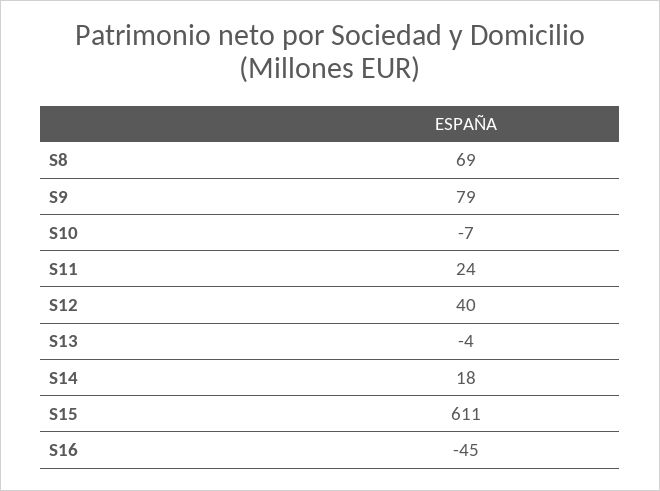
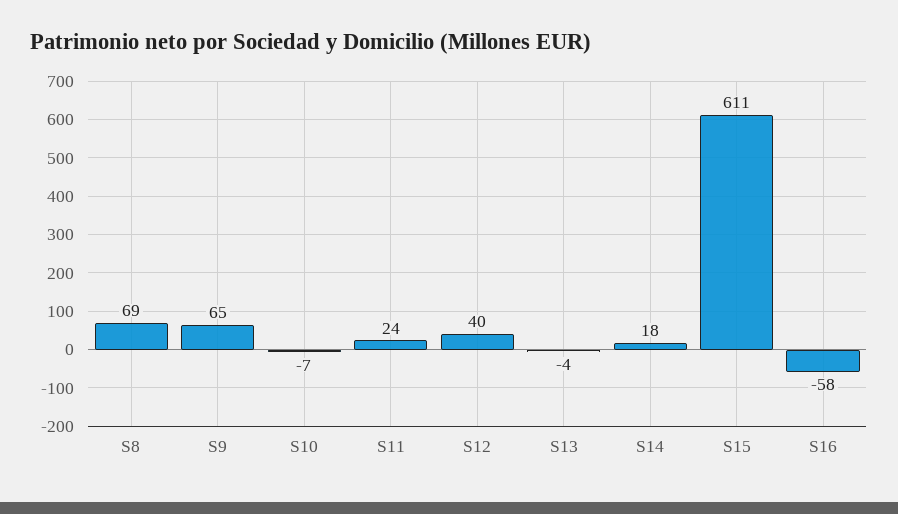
S9: 79 -> 65
S16: -45 -> -58

